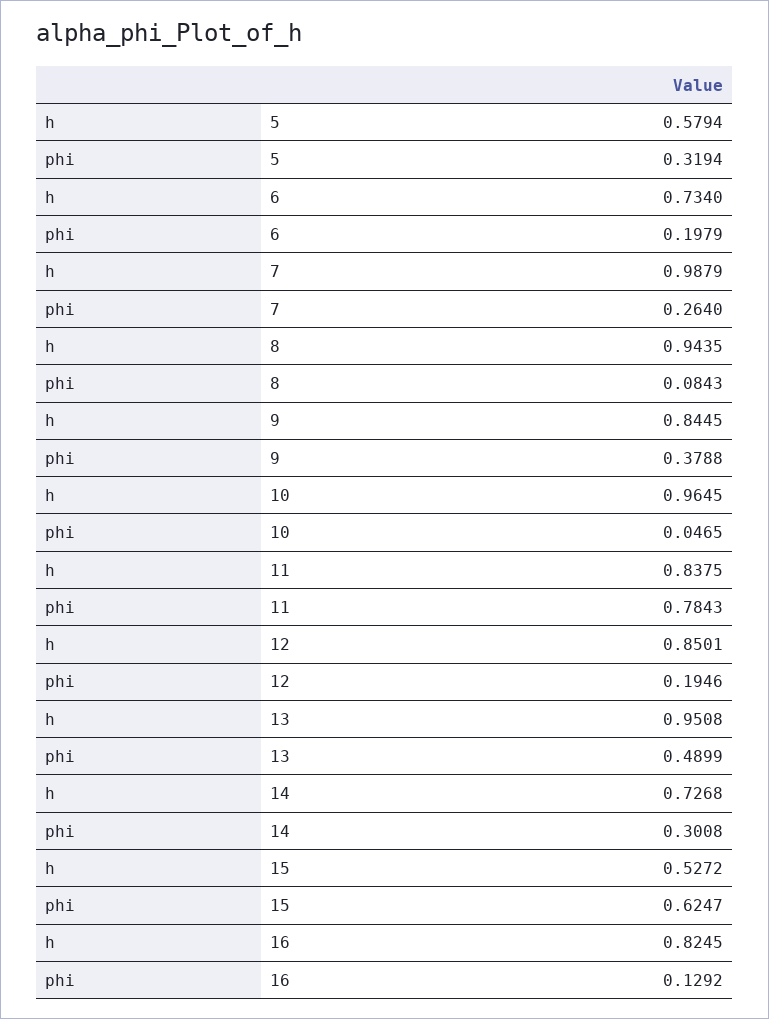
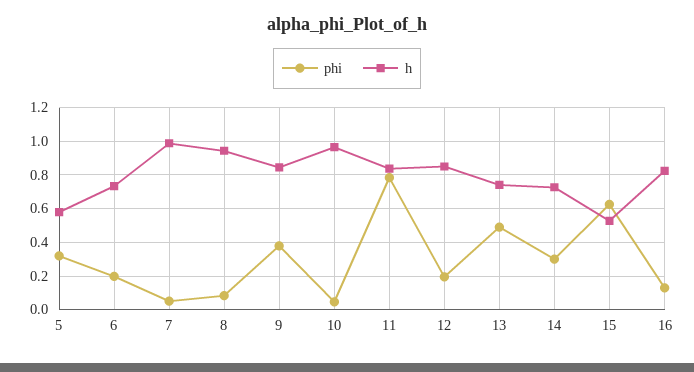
phi, 7: 0.264 -> 0.05
h, 13: 0.9508 -> 0.75

